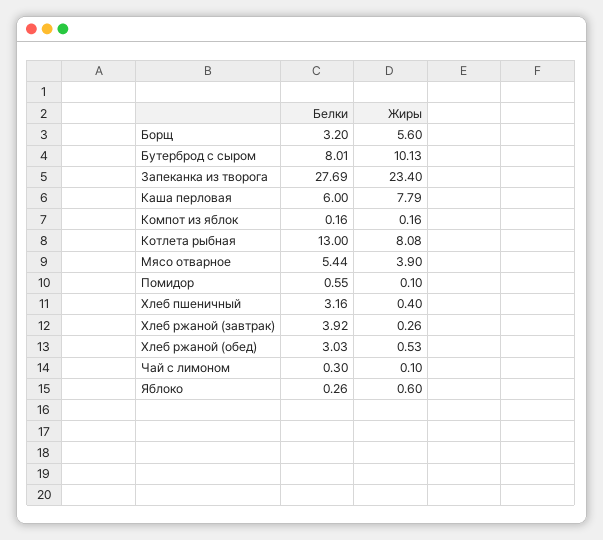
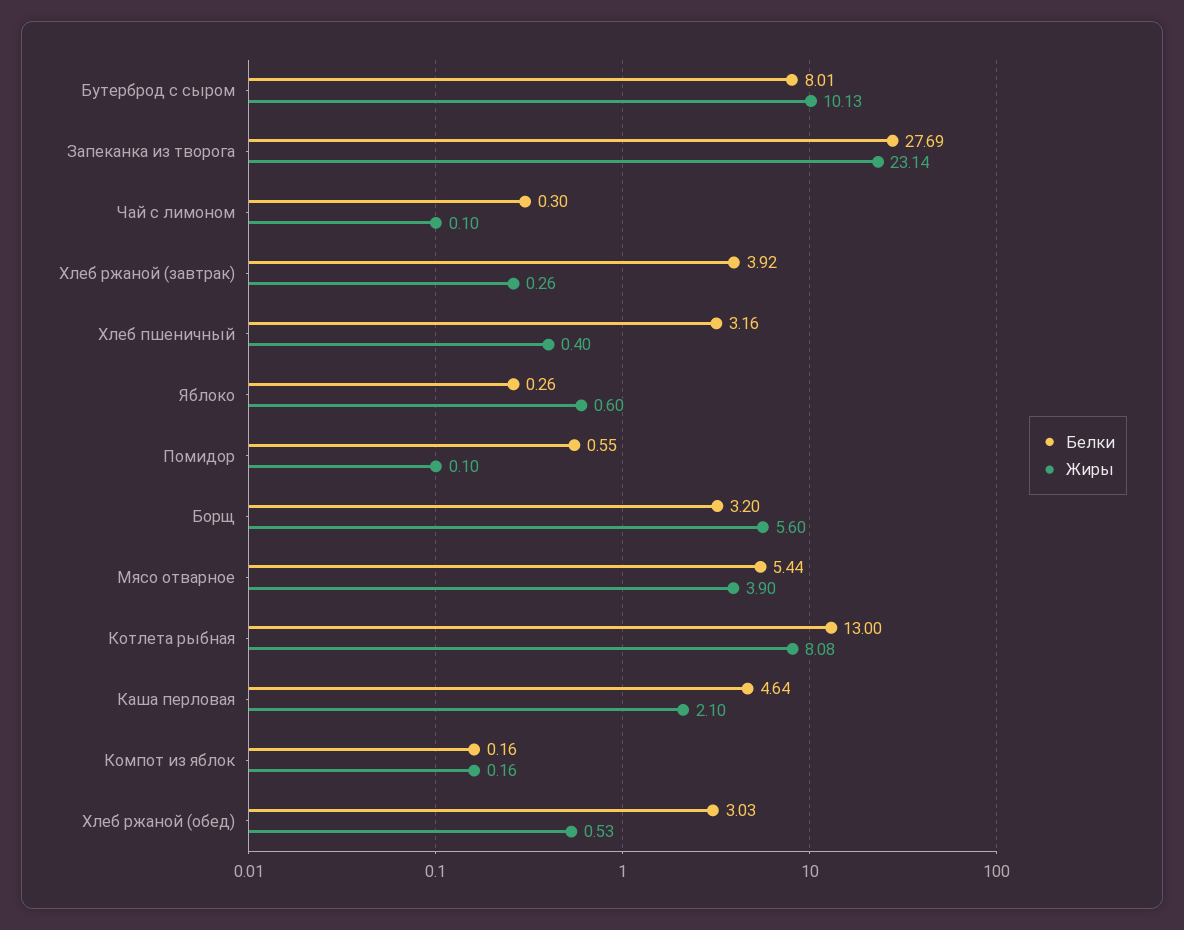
Жиры, Запеканка из творога: 23.4 -> 23.14
Белки, Каша перловая: 6 -> 4.64
Жиры, Каша перловая: 7.79 -> 2.1

